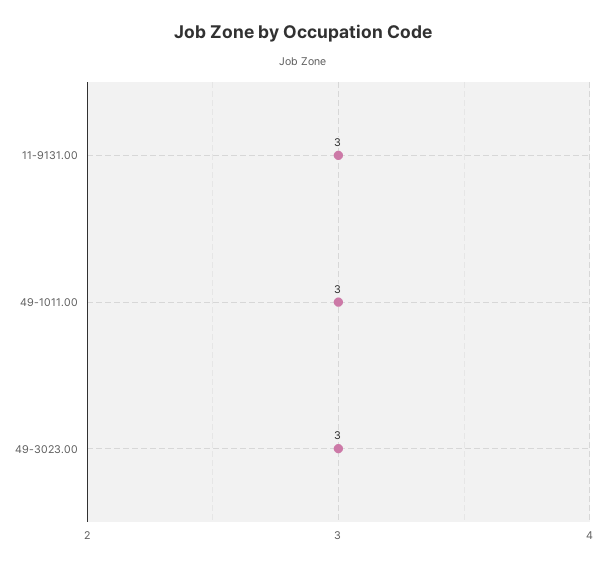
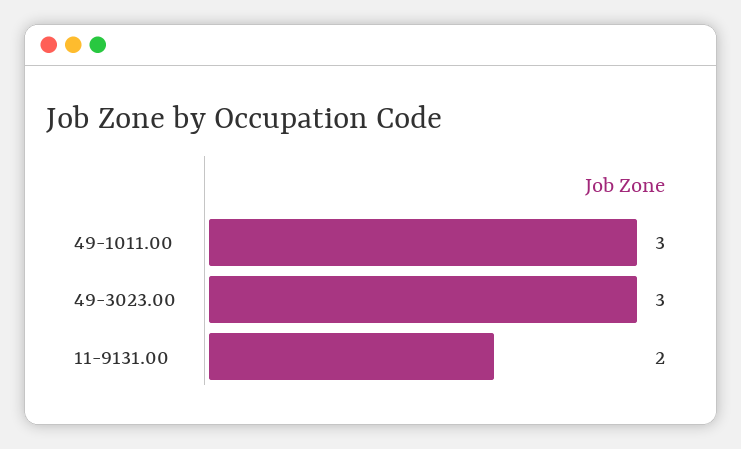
11-9131.00: 3 -> 2

